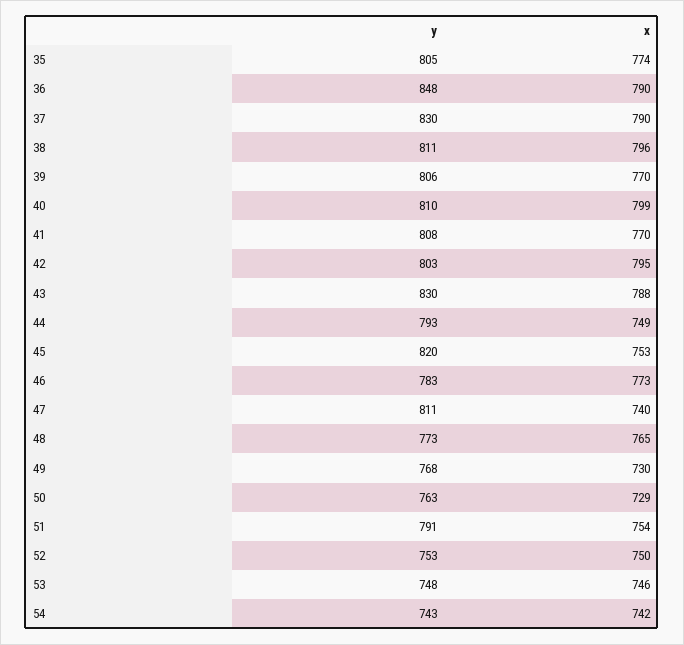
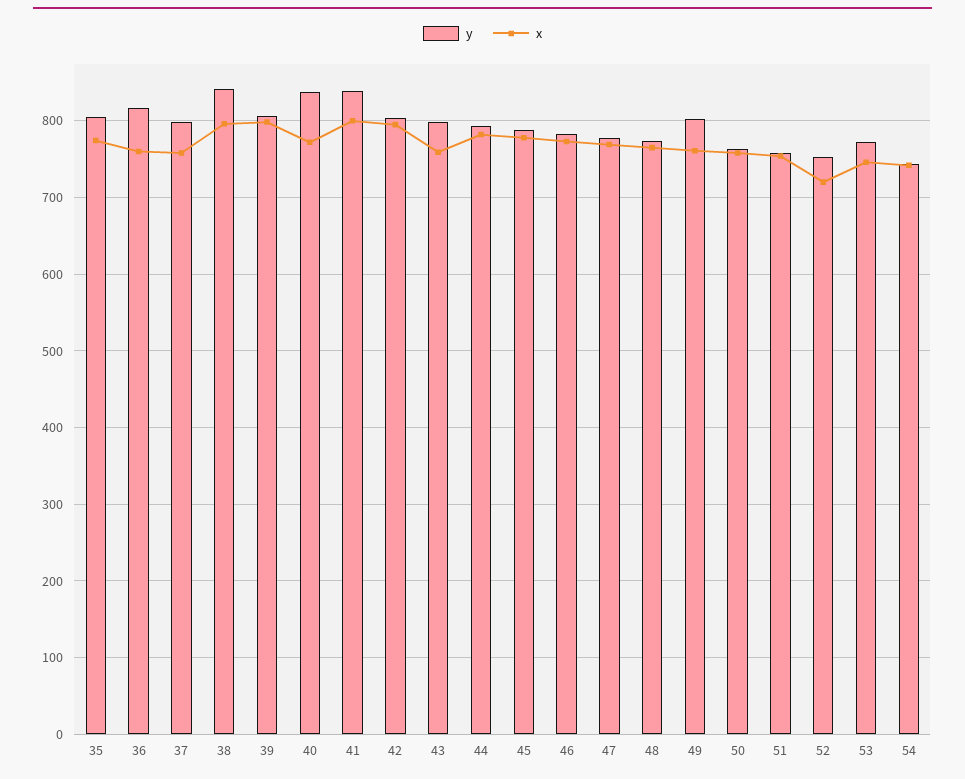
y, 36: 848 -> 820
x, 36: 790 -> 760
y, 37: 830 -> 800
x, 37: 790 -> 760
y, 38: 811 -> 840
x, 39: 770 -> 800
y, 40: 810 -> 840
x, 40: 799 -> 770
y, 41: 808 -> 840
x, 41: 770 -> 800
y, 43: 830 -> 800
x, 43: 788 -> 760
x, 44: 749 -> 780
y, 45: 820 -> 790
x, 45: 753 -> 780
y, 47: 811 -> 780
x, 47: 740 -> 770
y, 49: 768 -> 800
x, 49: 730 -> 760
x, 50: 729 -> 760
y, 51: 791 -> 760
x, 52: 750 -> 720
y, 53: 748 -> 770

